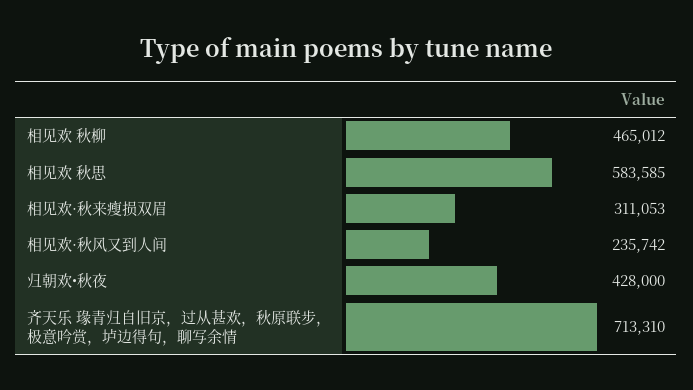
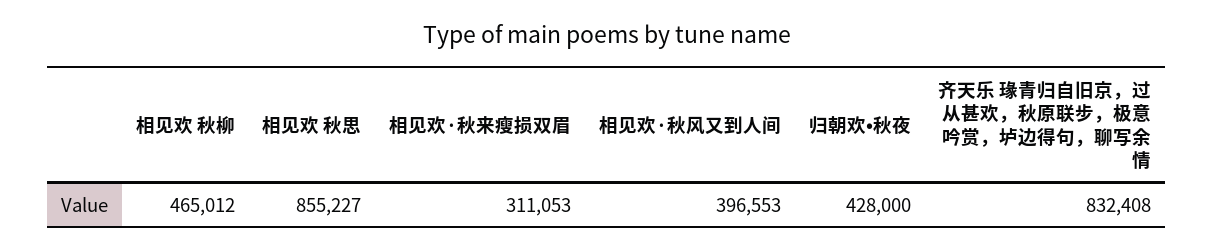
相见欢 秋思: 583585 -> 855227
相见欢·秋风又到人间: 235742 -> 396553
齐天乐 瑑青归自旧京，过从甚欢，秋原联步，极意吟赏，垆边得句，聊写余情: 713310 -> 832408

